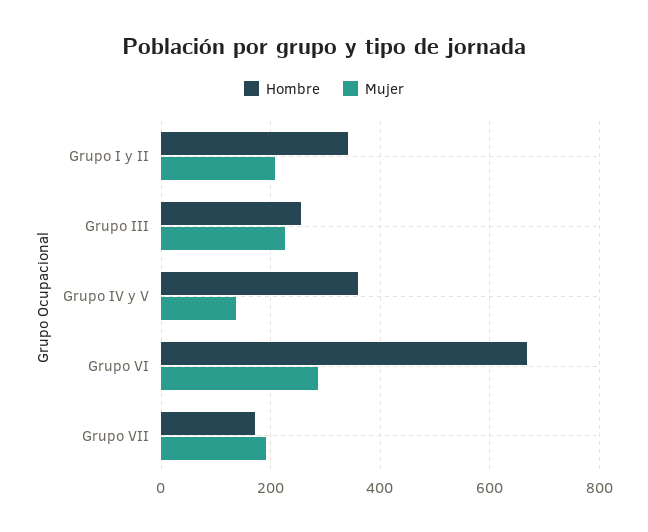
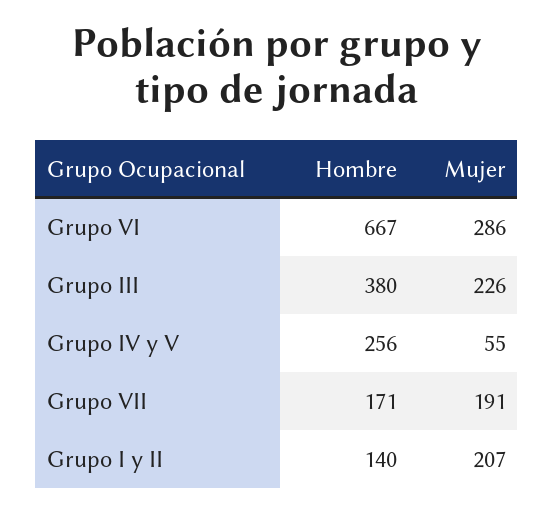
Hombre, Grupo I y II: 340 -> 140
Hombre, Grupo III: 260 -> 380
Hombre, Grupo IV y V: 360 -> 256
Mujer, Grupo IV y V: 140 -> 55

